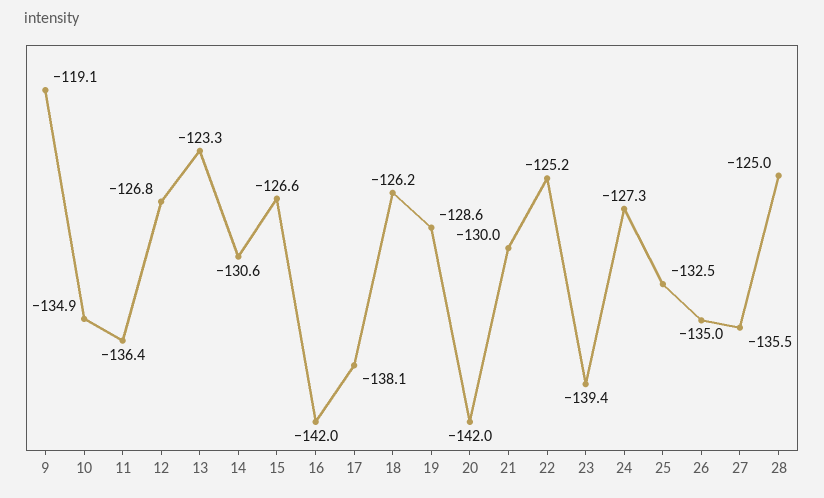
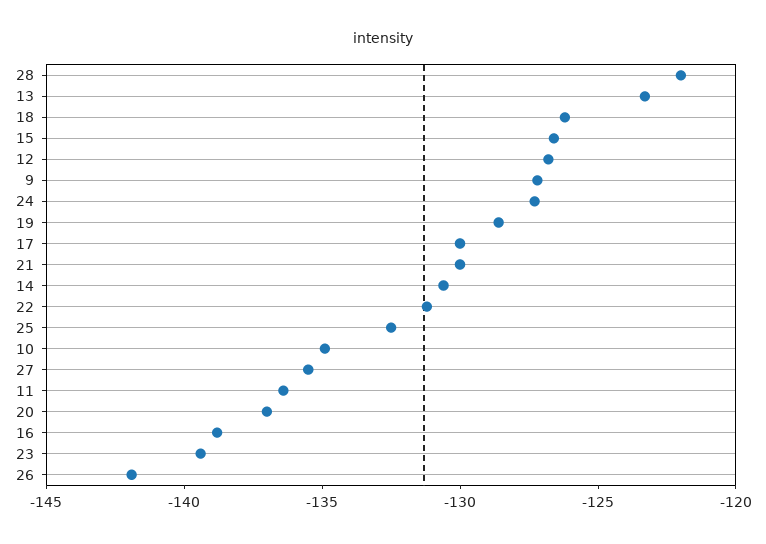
9: -119.1 -> -127
16: -142 -> -139
17: -138.1 -> -130
20: -142 -> -137
22: -125.2 -> -131
26: -135 -> -142
28: -125 -> -122

